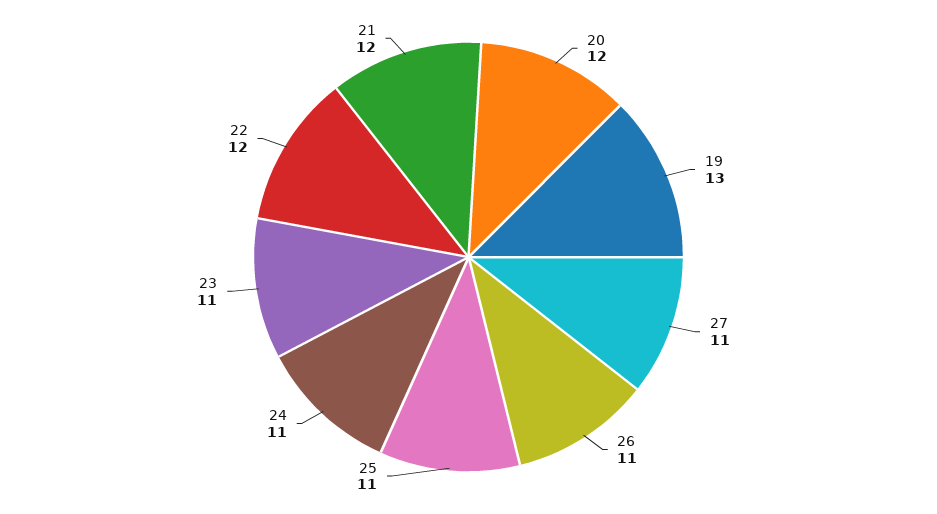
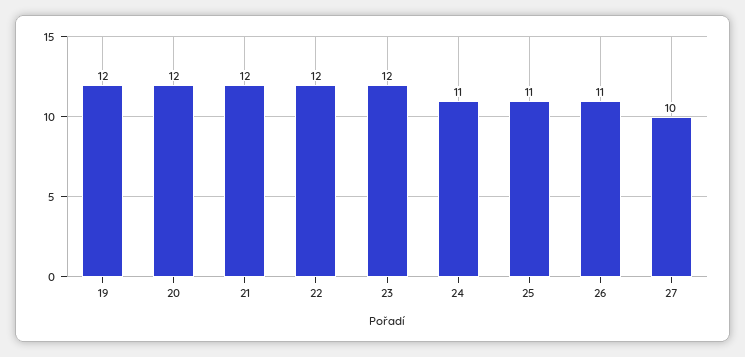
19: 13 -> 12
27: 11 -> 10
23: 11 -> 12

